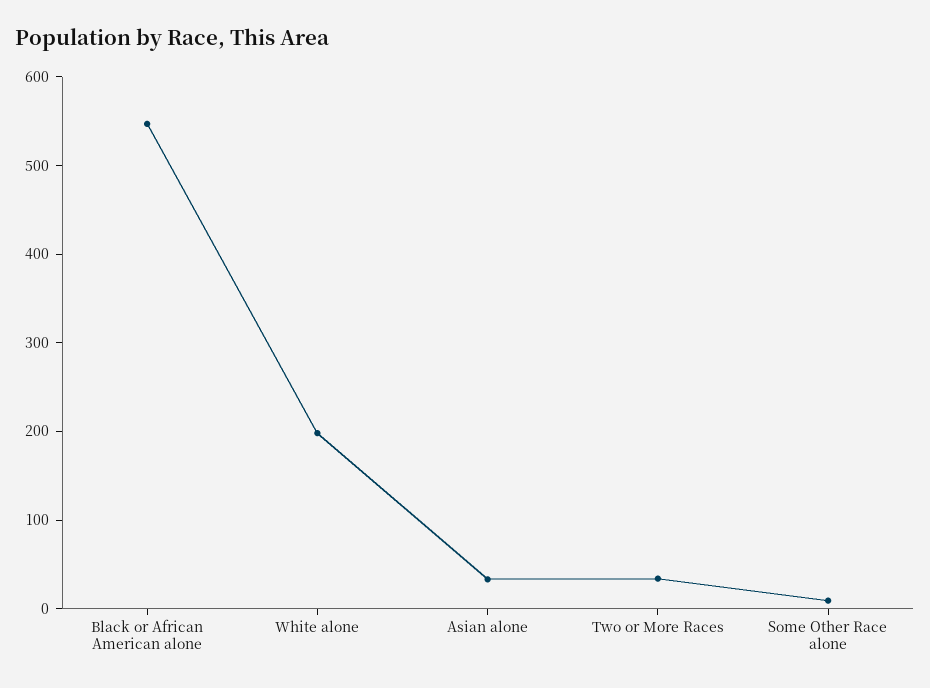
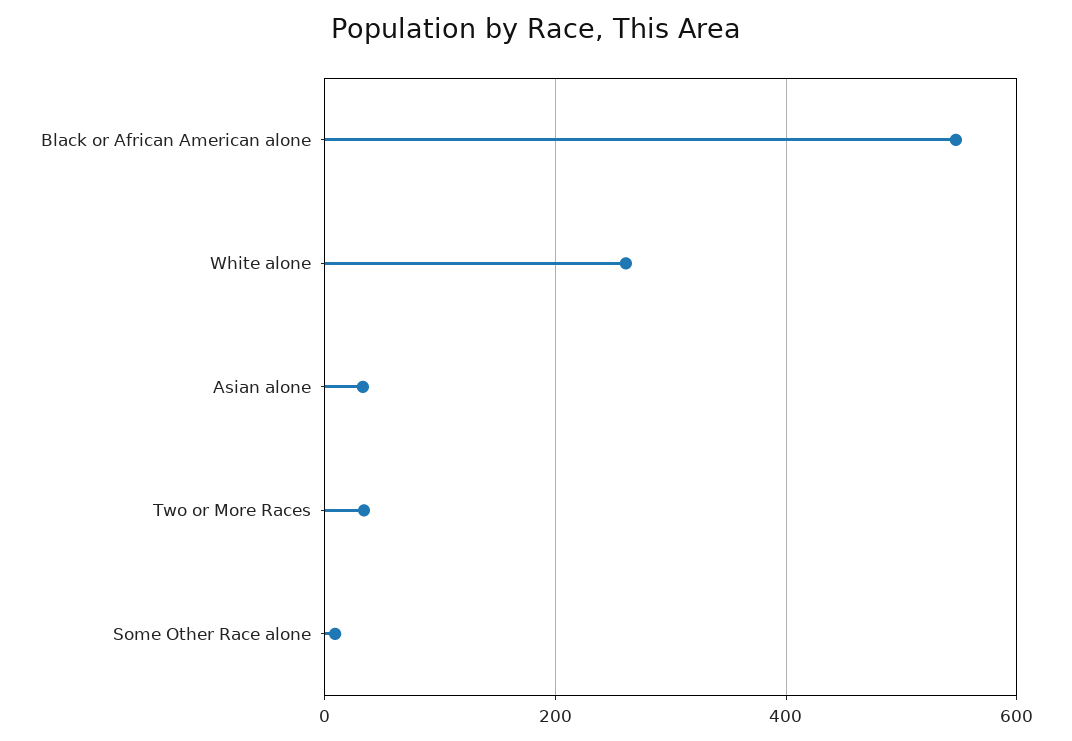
White alone: 200 -> 260

